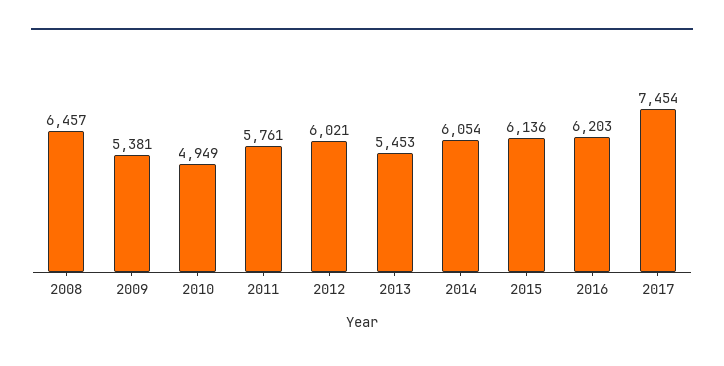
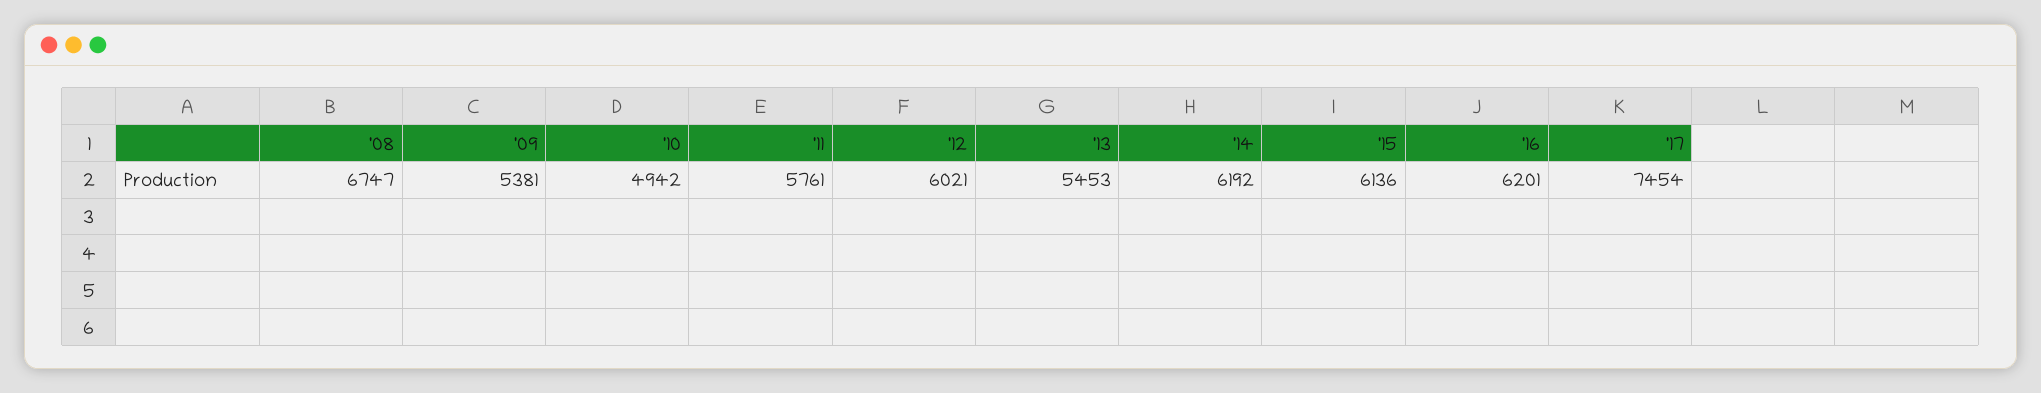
2008: 6457 -> 6747
2010: 4949 -> 4942
2014: 6054 -> 6192
2016: 6203 -> 6201

